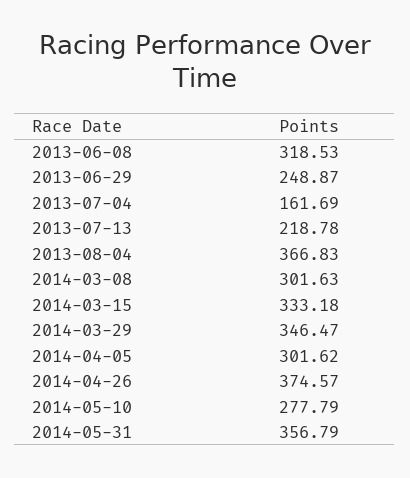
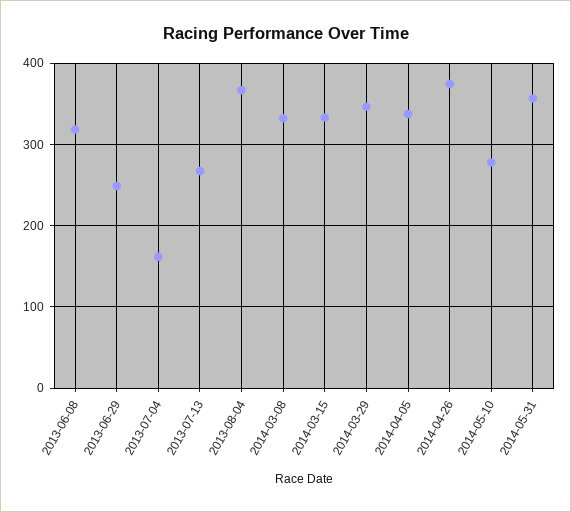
2013-07-13: 218.78 -> 270
2014-03-08: 301.63 -> 330
2014-04-05: 301.62 -> 340

